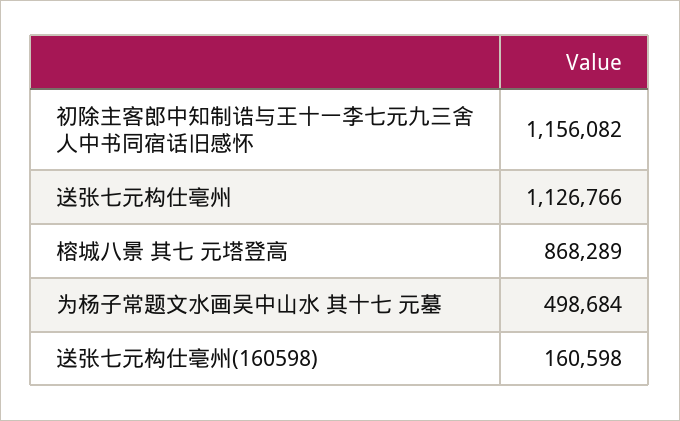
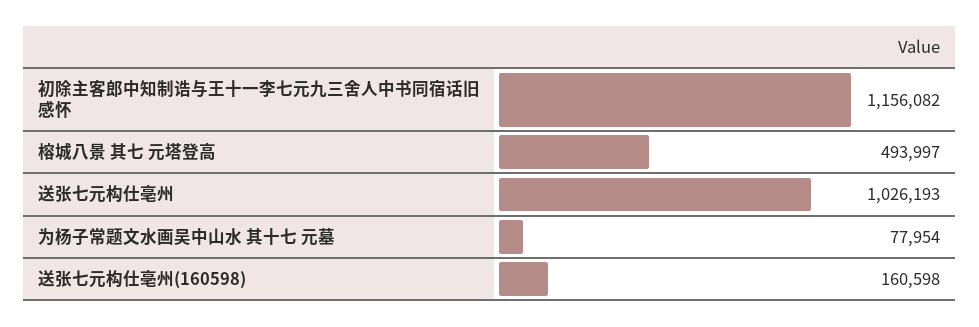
送张七元构仕亳州: 1126766 -> 1026193
榕城八景 其七 元塔登高: 868289 -> 493997
为杨子常题文水画吴中山水 其十七 元墓: 498684 -> 77954

